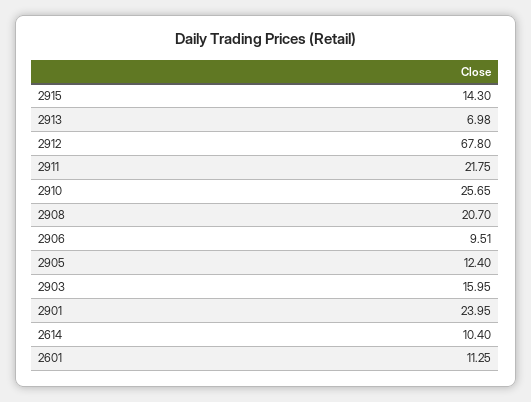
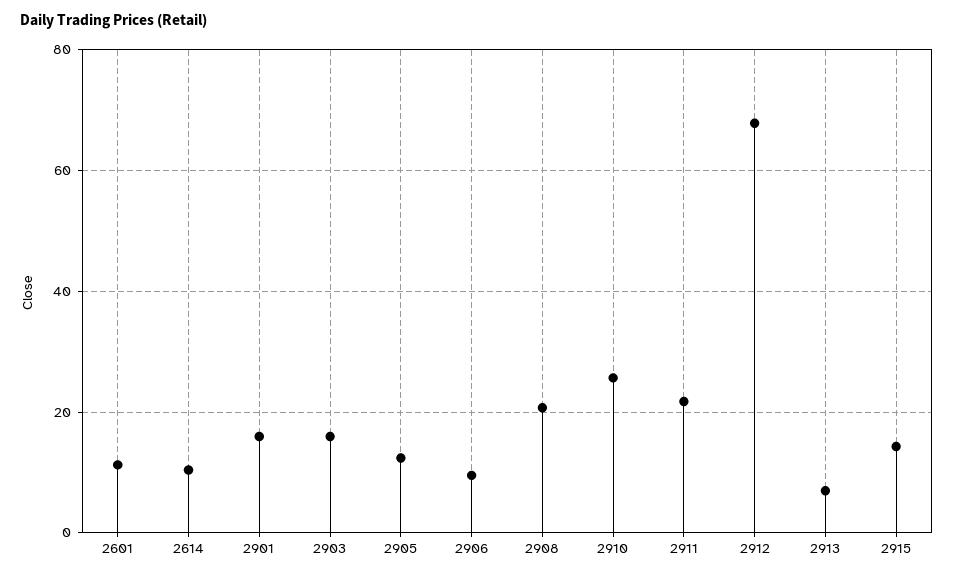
2901: 23.95 -> 16

